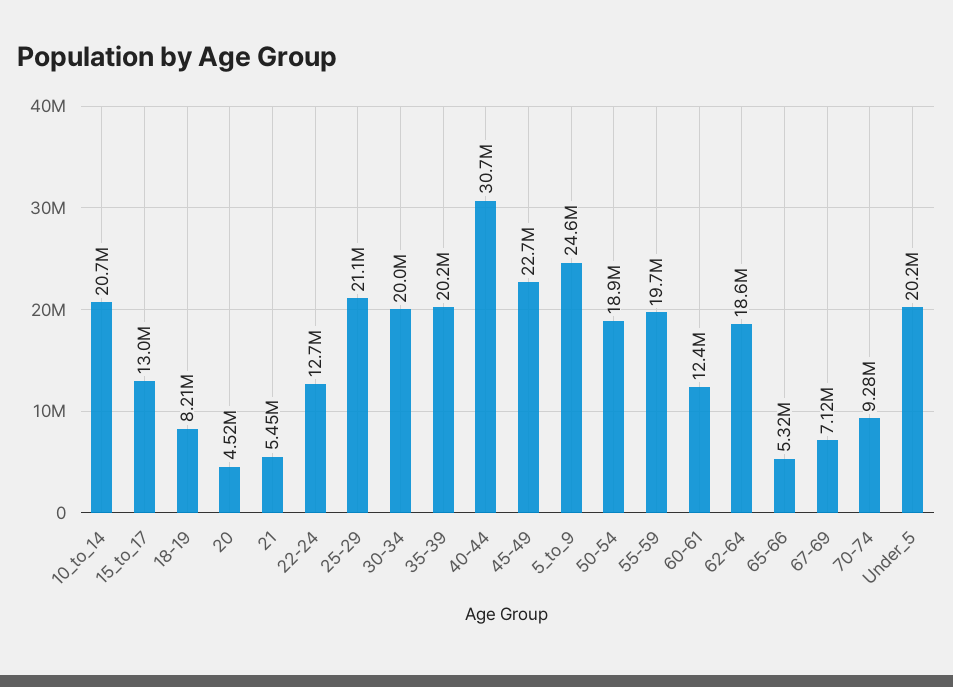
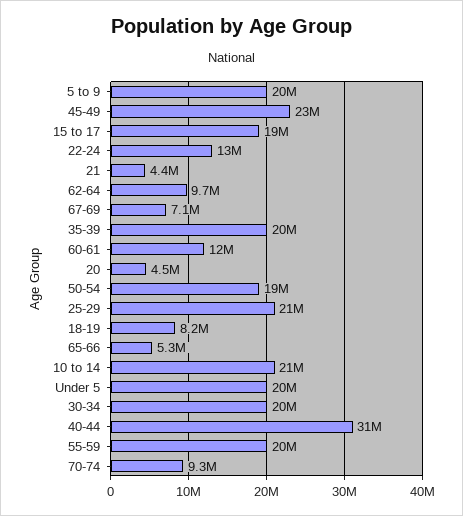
15_to_17: 13000000 -> 19000000
21: 5450000 -> 4400000
5_to_9: 24600000 -> 20000000
62-64: 18600000 -> 9700000

